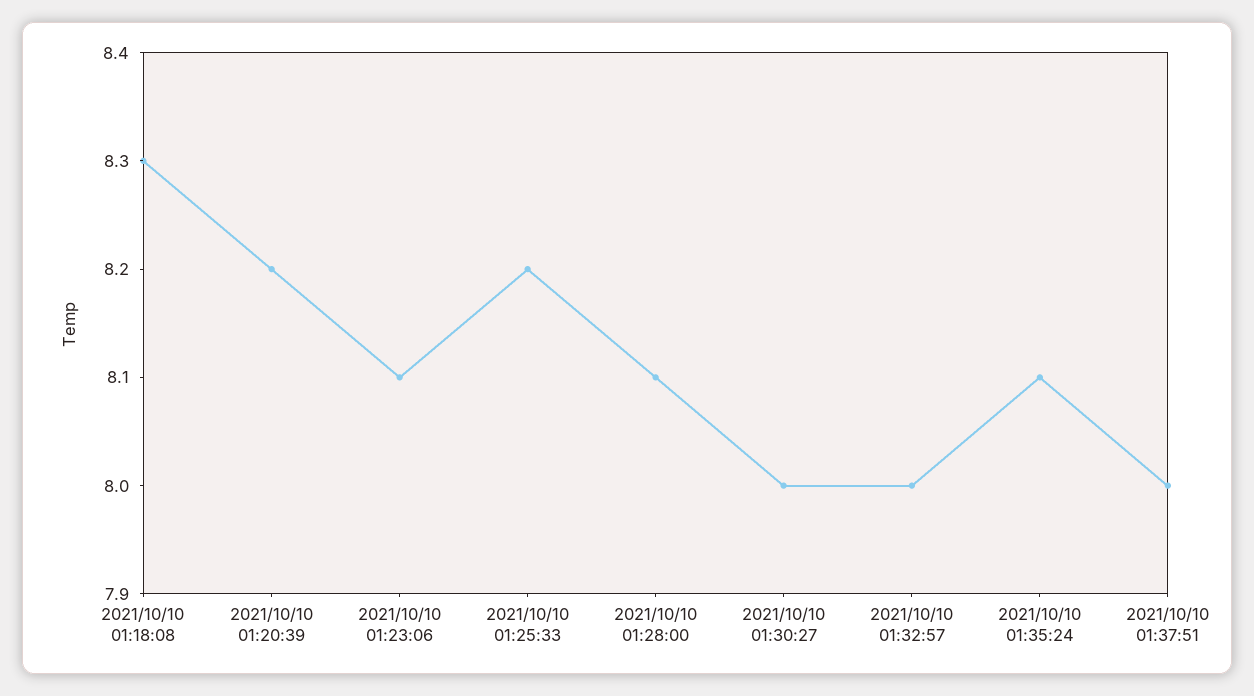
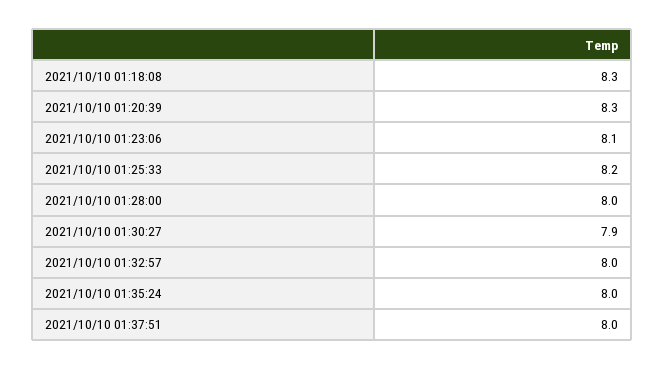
2021/10/10 01:20:39: 8.2 -> 8.3
2021/10/10 01:28:00: 8.1 -> 8
2021/10/10 01:30:27: 8 -> 7.9
2021/10/10 01:35:24: 8.1 -> 8

